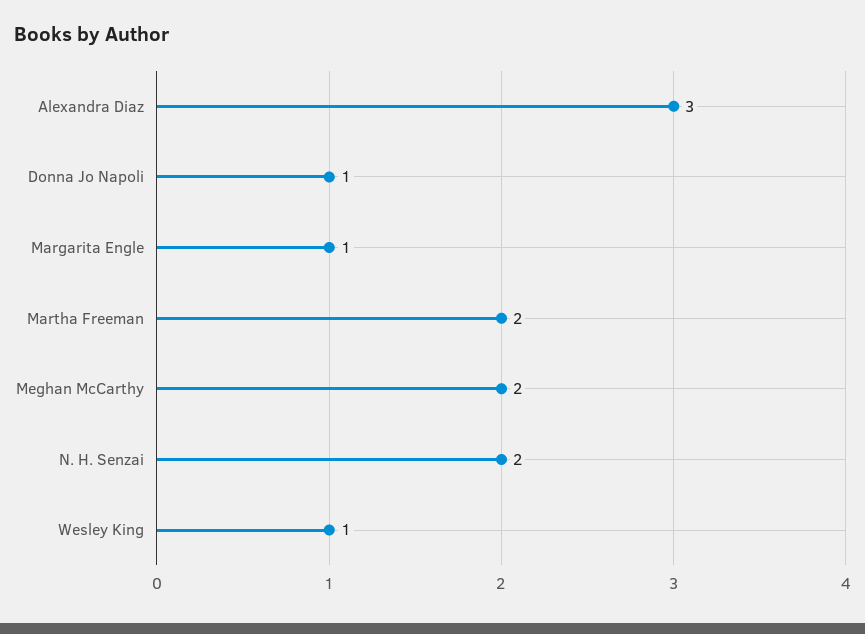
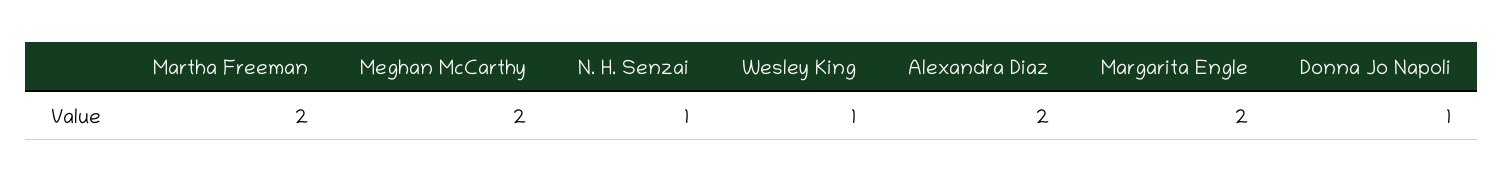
Alexandra Diaz: 3 -> 2
Margarita Engle: 1 -> 2
N. H. Senzai: 2 -> 1

